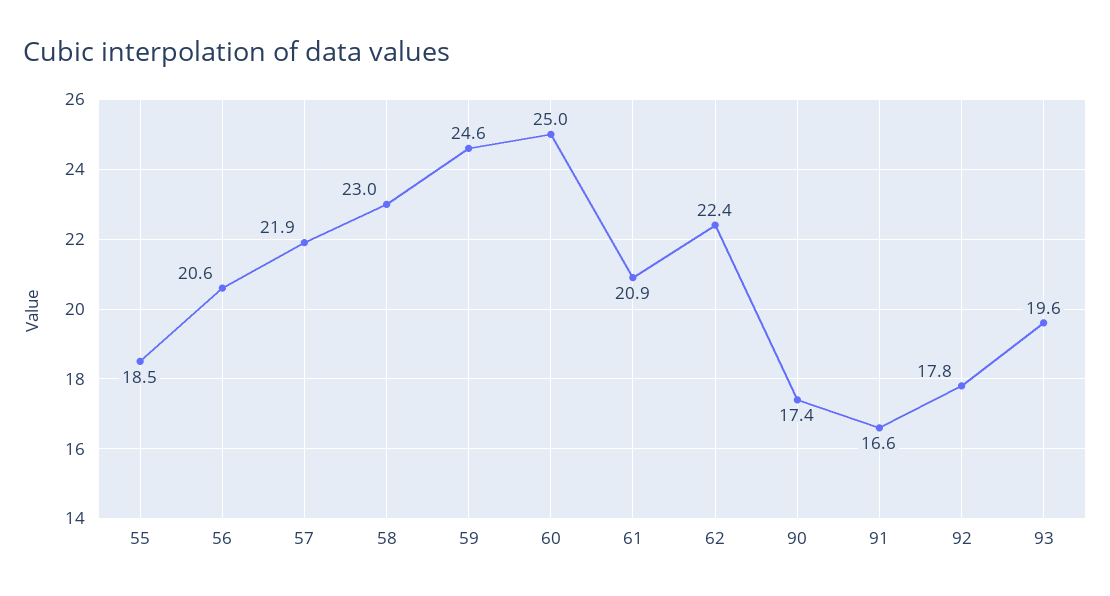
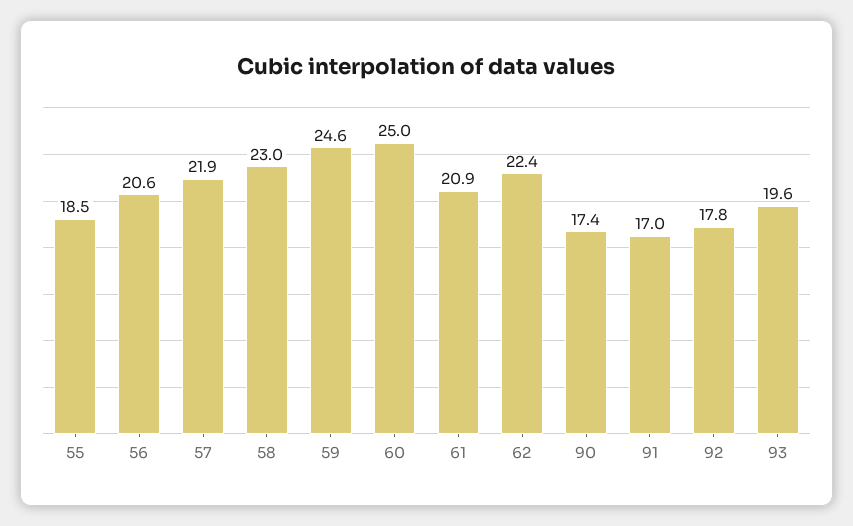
91: 16.6 -> 17

